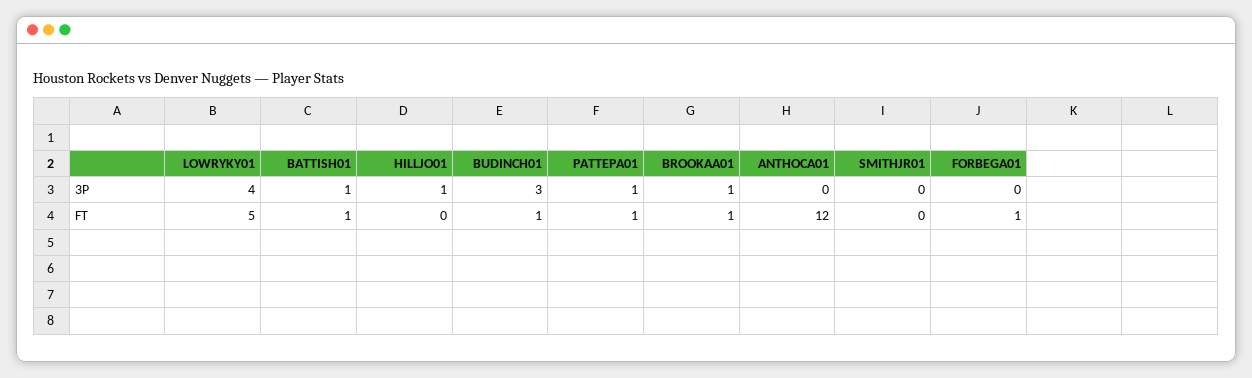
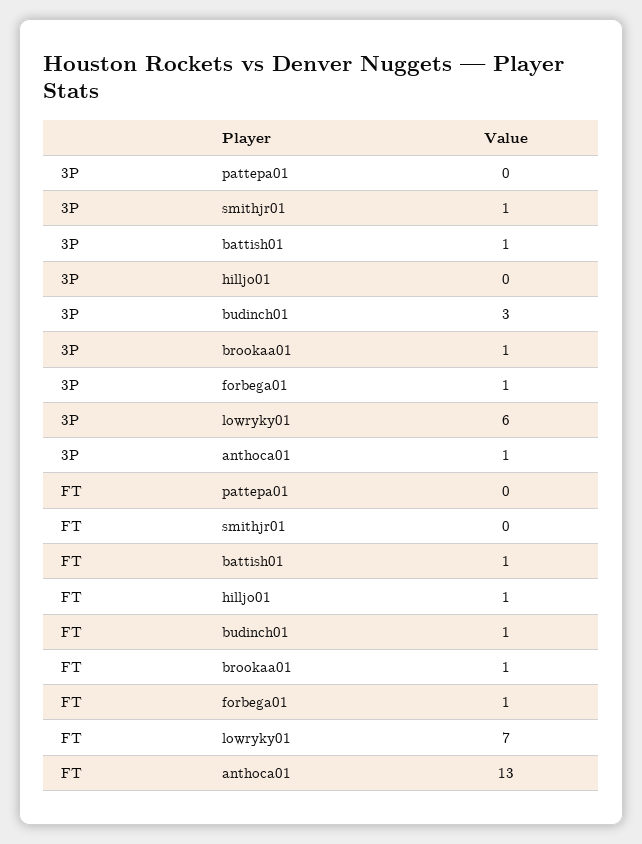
LOWRYKY01, 3P: 4 -> 6
HILLJO01, 3P: 1 -> 0
PATTEPA01, 3P: 1 -> 0
ANTHOCA01, 3P: 0 -> 1
SMITHJR01, 3P: 0 -> 1
FORBEGA01, 3P: 0 -> 1
LOWRYKY01, FT: 5 -> 7
HILLJO01, FT: 0 -> 1
PATTEPA01, FT: 1 -> 0
ANTHOCA01, FT: 12 -> 13

